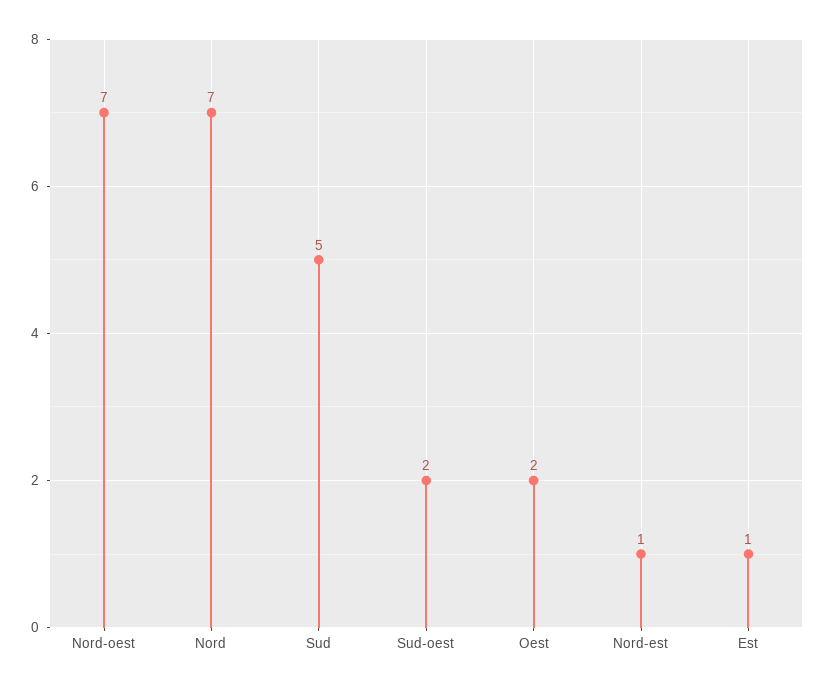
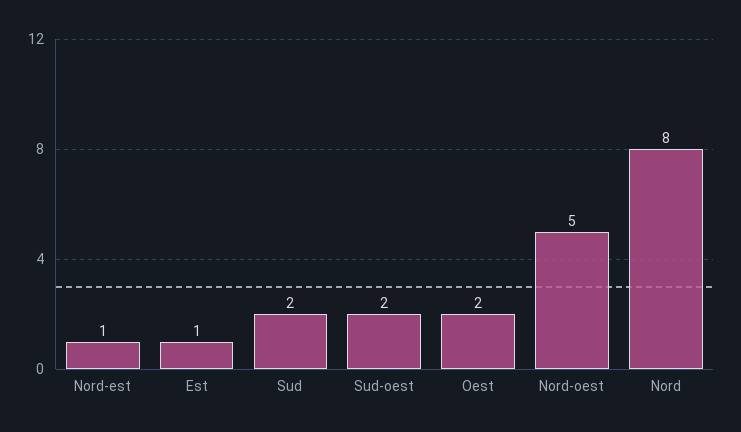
Nord-oest: 7 -> 5
Nord: 7 -> 8
Sud: 5 -> 2

